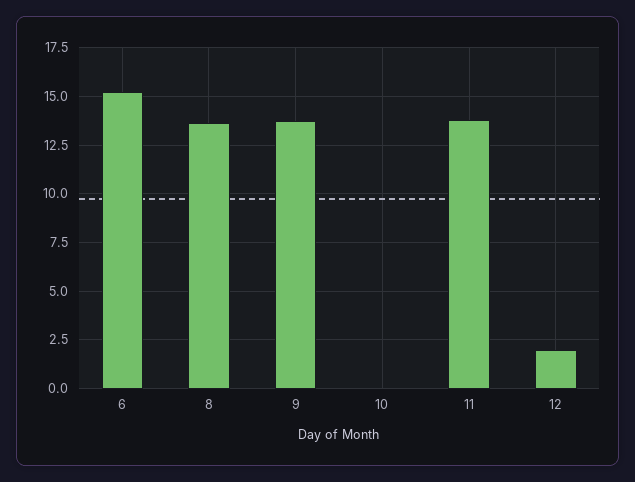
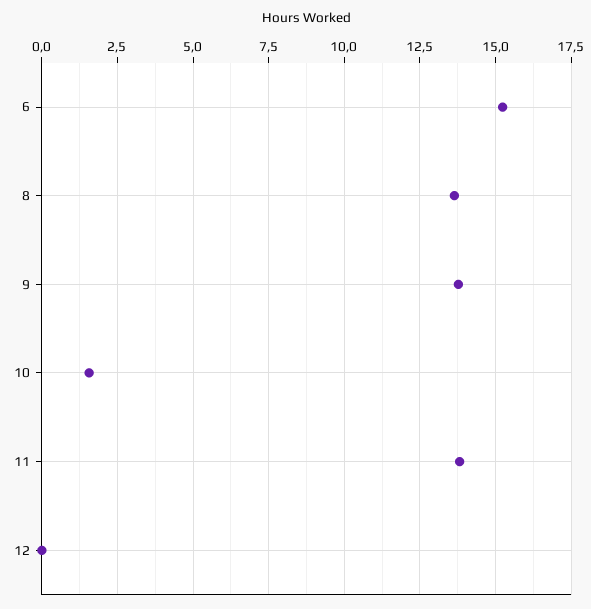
10: 0 -> 1.5
12: 2 -> 0

